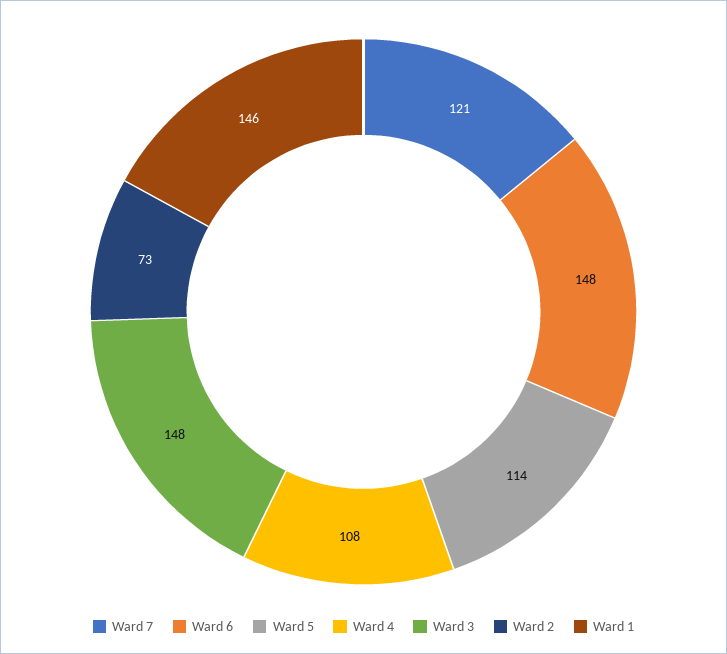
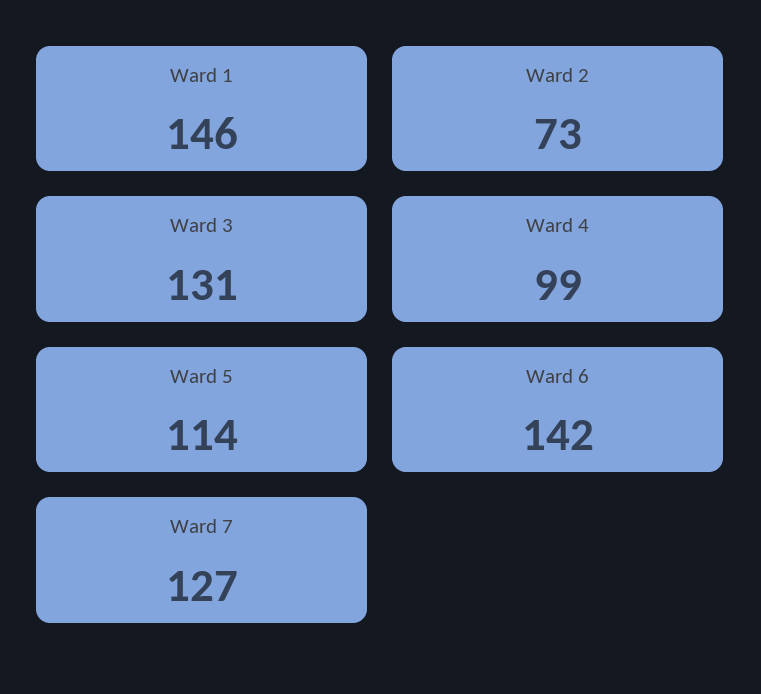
Ward 7: 121 -> 127
Ward 6: 148 -> 142
Ward 4: 108 -> 99
Ward 3: 148 -> 131

